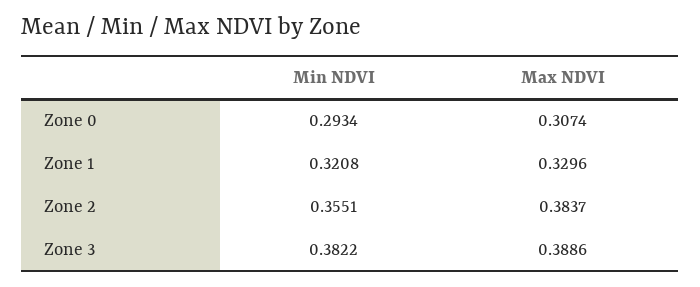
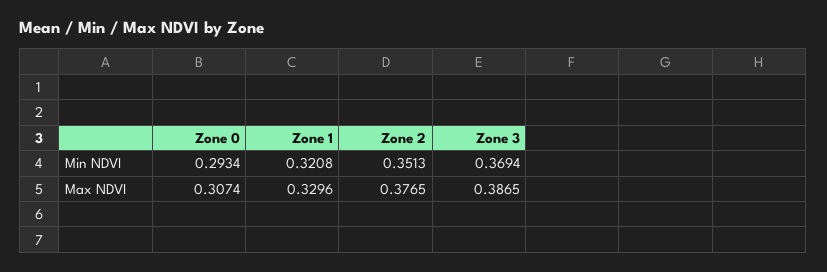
Min NDVI, Zone 2: 0.3551 -> 0.3513
Max NDVI, Zone 2: 0.3837 -> 0.3765
Min NDVI, Zone 3: 0.3822 -> 0.3694
Max NDVI, Zone 3: 0.3886 -> 0.3865

